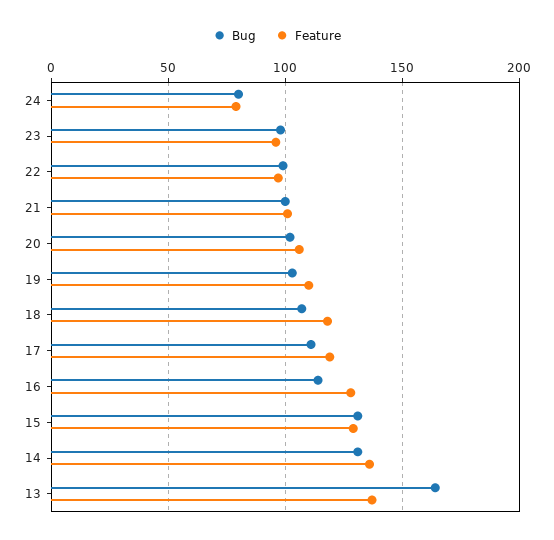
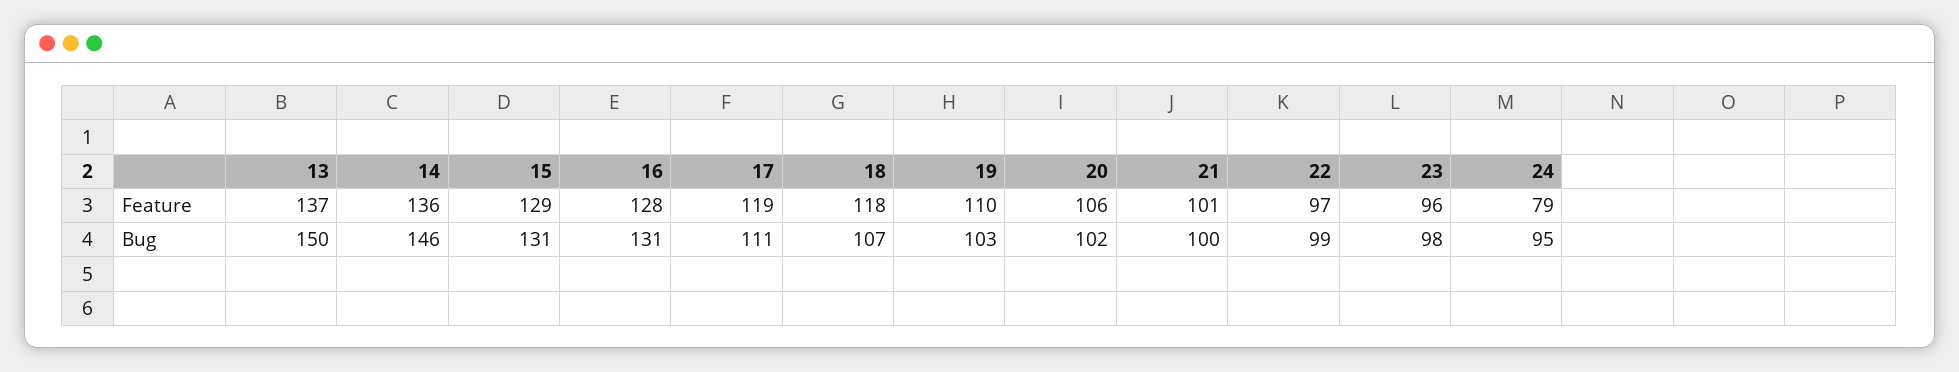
Bug, 24: 80 -> 95
Bug, 16: 115 -> 131
Bug, 14: 130 -> 146
Bug, 13: 165 -> 150

